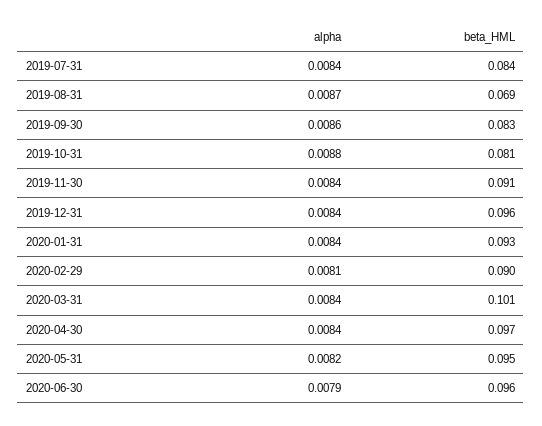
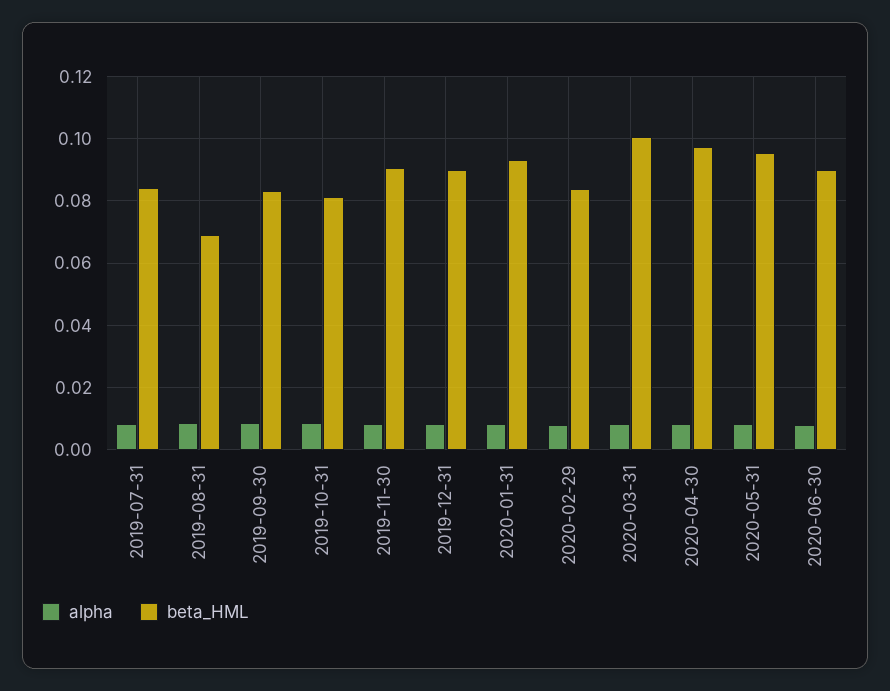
beta_HML, 2019-12-31: 0.096 -> 0.09
beta_HML, 2020-02-29: 0.09 -> 0.084
beta_HML, 2020-06-30: 0.096 -> 0.09

